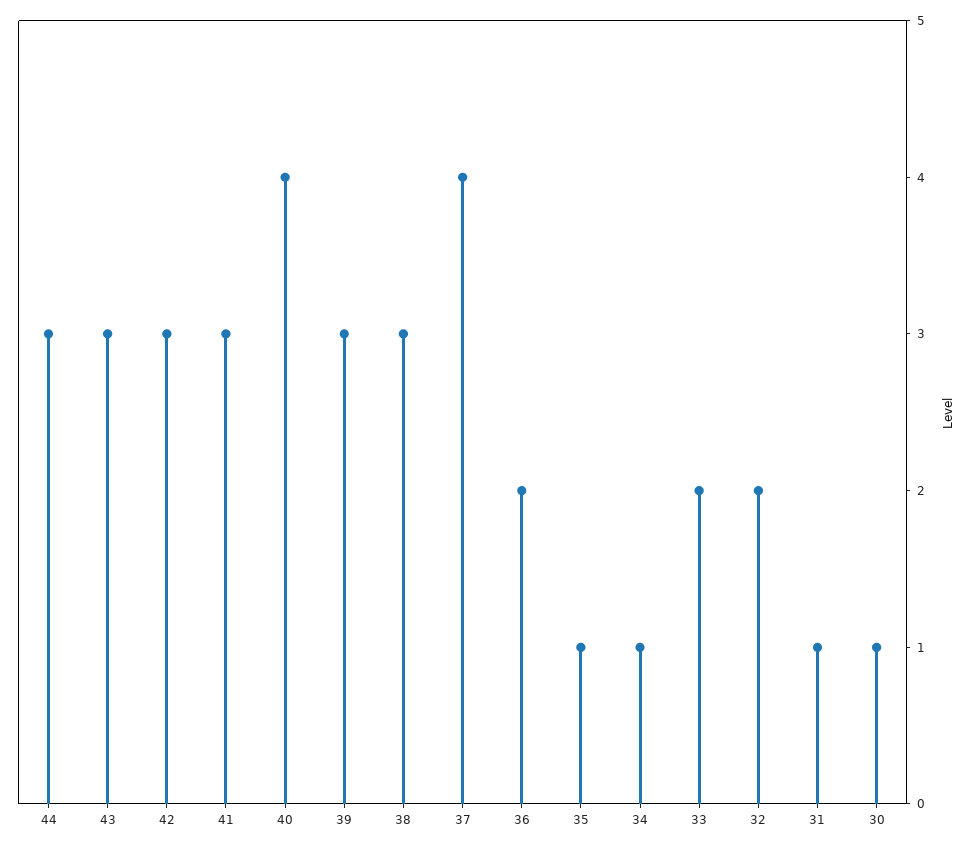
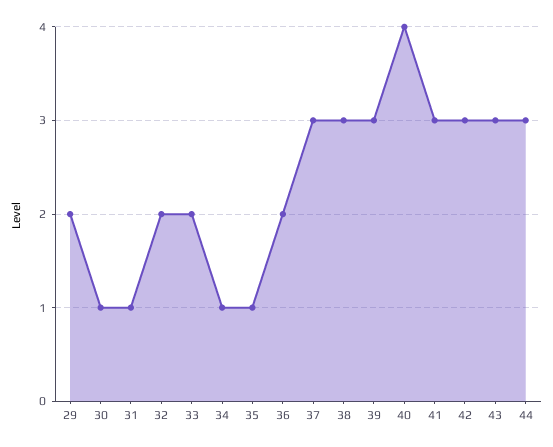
37: 4 -> 3
29: none -> 2

